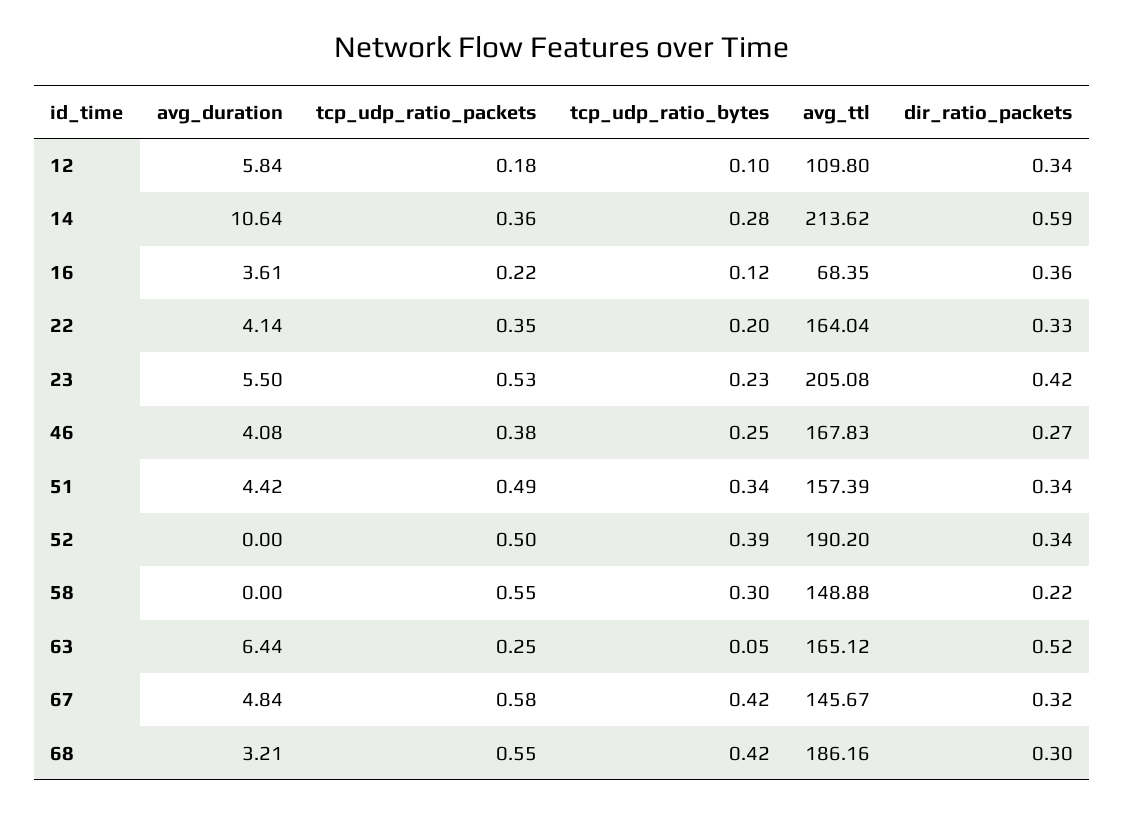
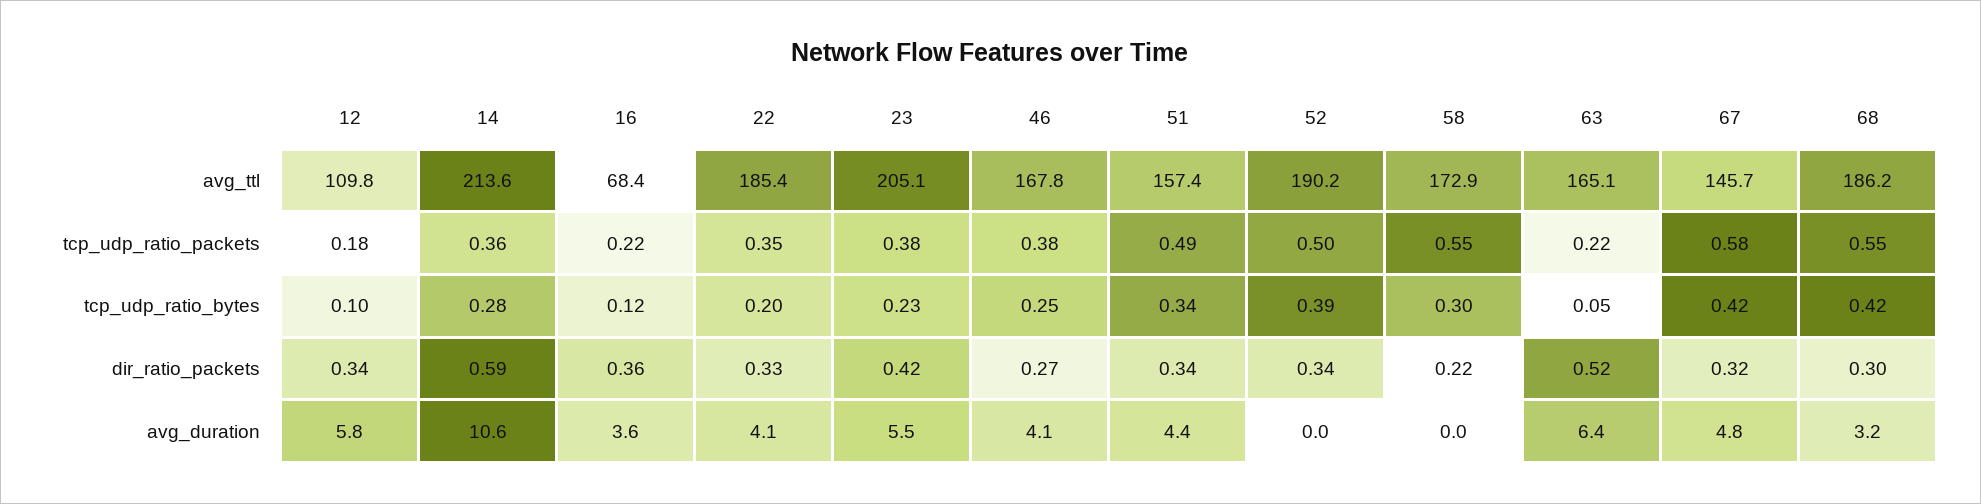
avg_ttl, 22: 164.04 -> 185.4
tcp_udp_ratio_packets, 23: 0.53 -> 0.38
avg_ttl, 58: 148.88 -> 172.9
tcp_udp_ratio_packets, 63: 0.25 -> 0.22

